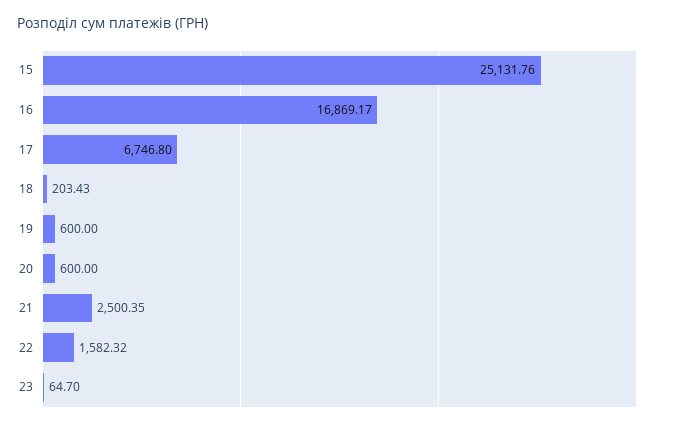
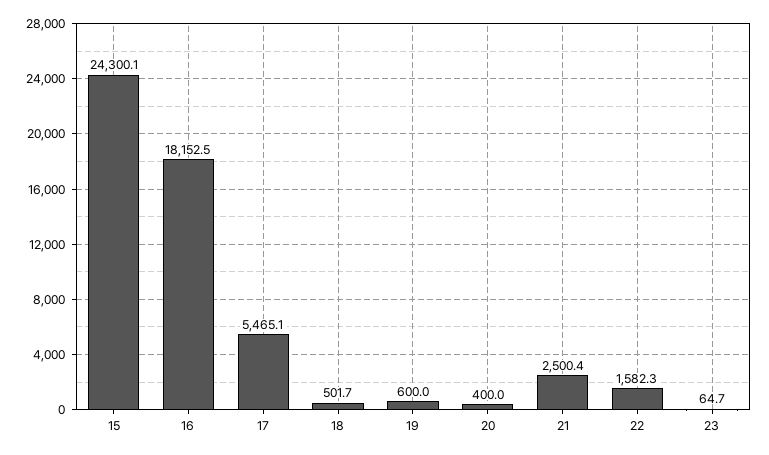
15: 25131.76 -> 24300.1
16: 16869.17 -> 18152.5
17: 6746.8 -> 5465.1
18: 203.43 -> 501.7
20: 600 -> 400

